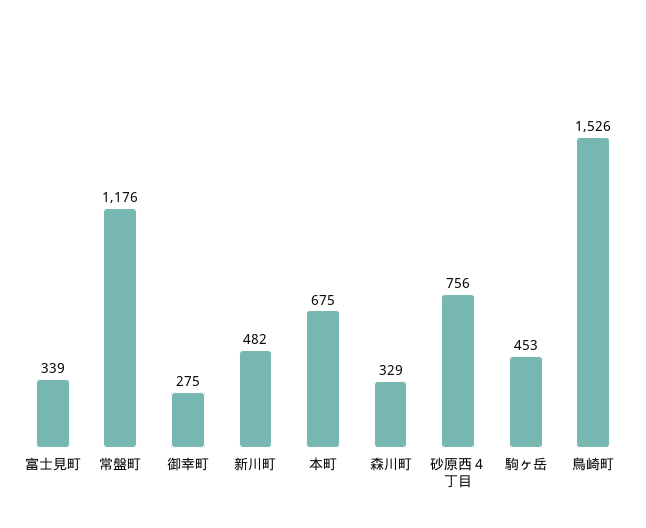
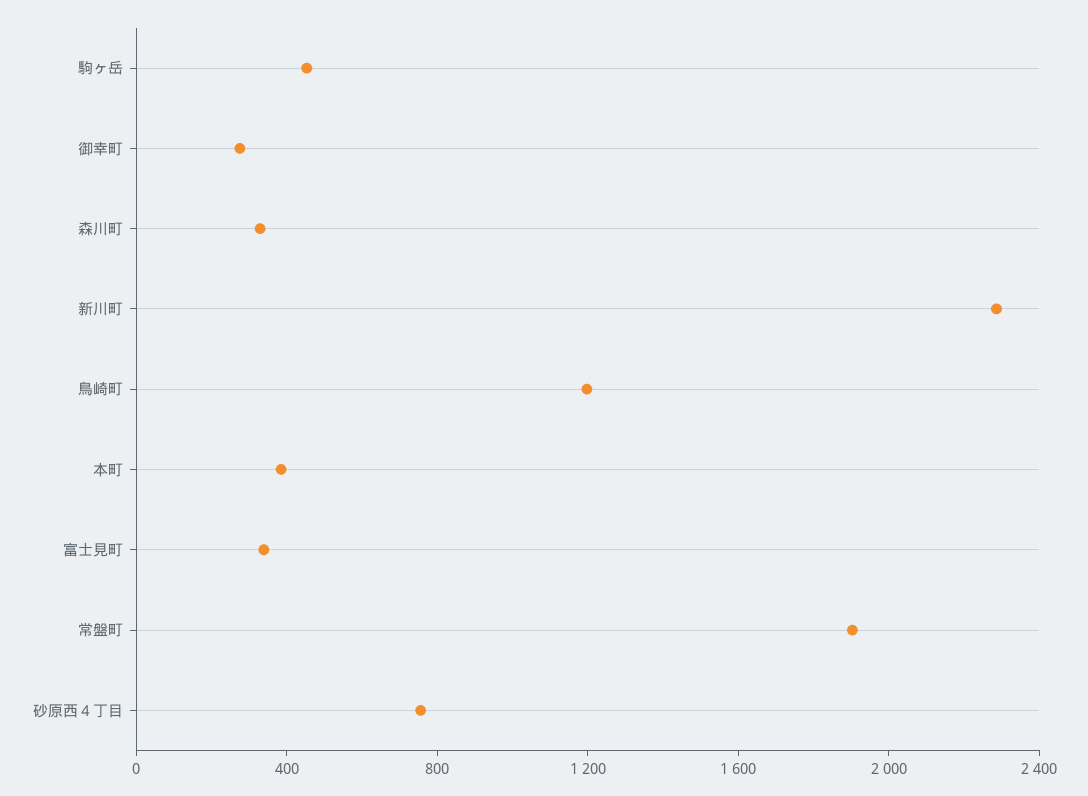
常盤町: 1176 -> 1900
新川町: 482 -> 2300
本町: 675 -> 400
鳥崎町: 1526 -> 1200

